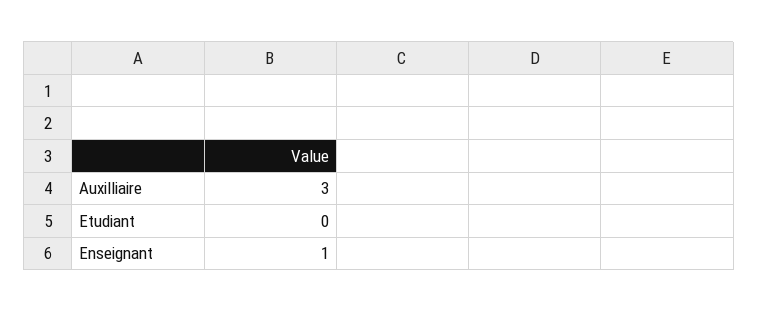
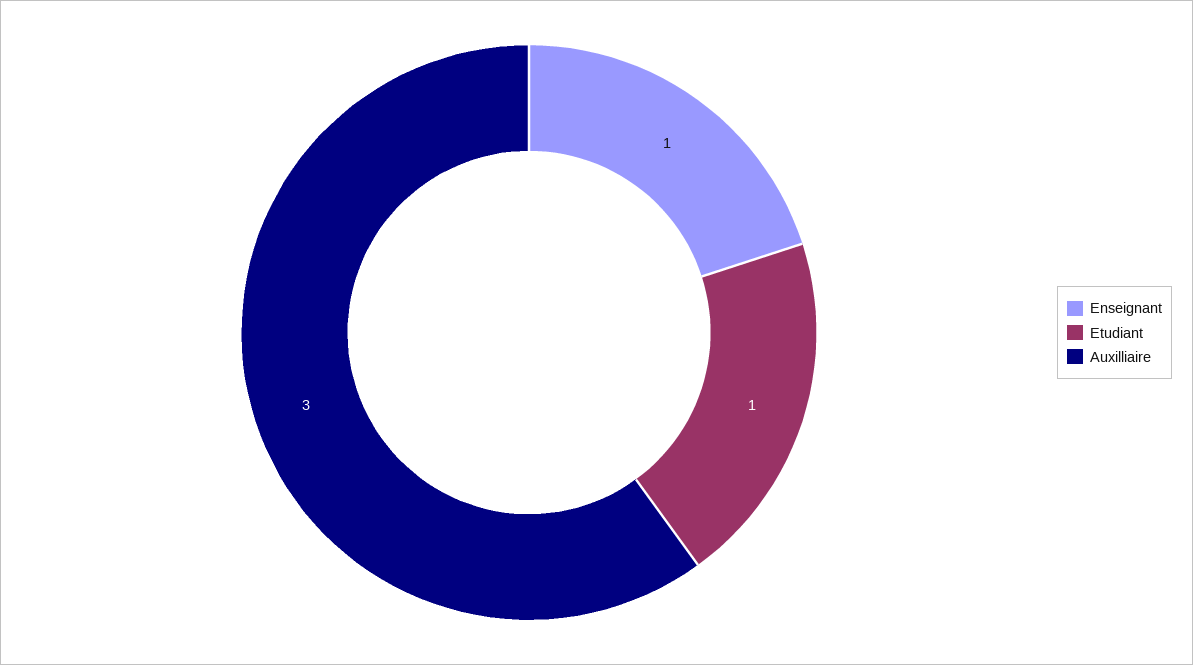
Etudiant: 0 -> 1

